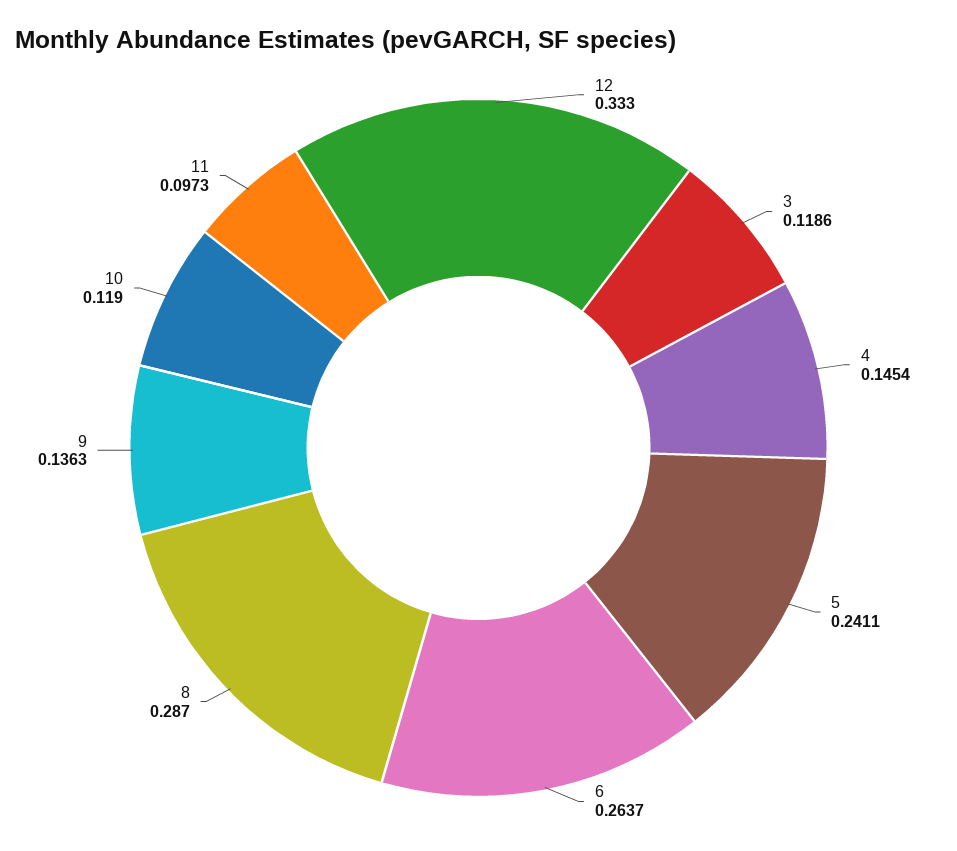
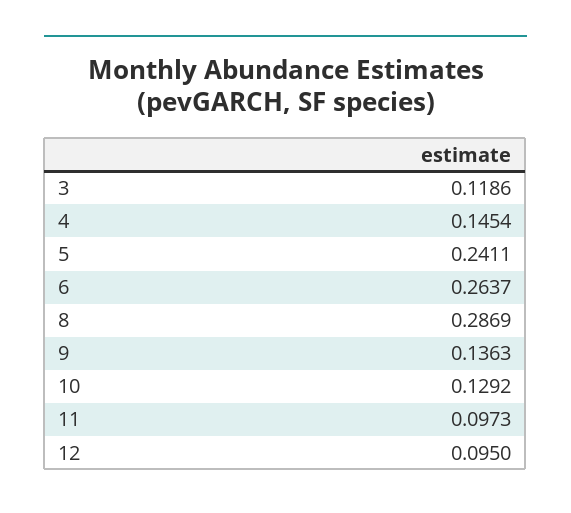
12: 0.333 -> 0.095
8: 0.287 -> 0.2869
10: 0.119 -> 0.1292

